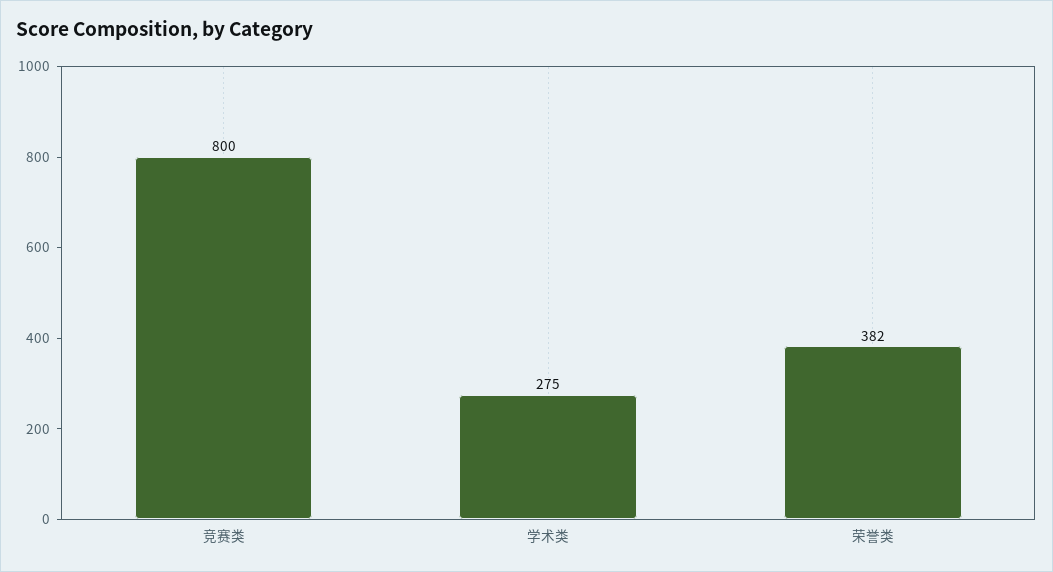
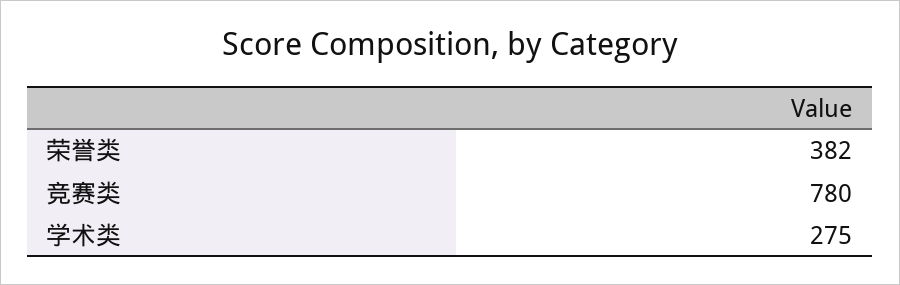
竞赛类: 800 -> 780

